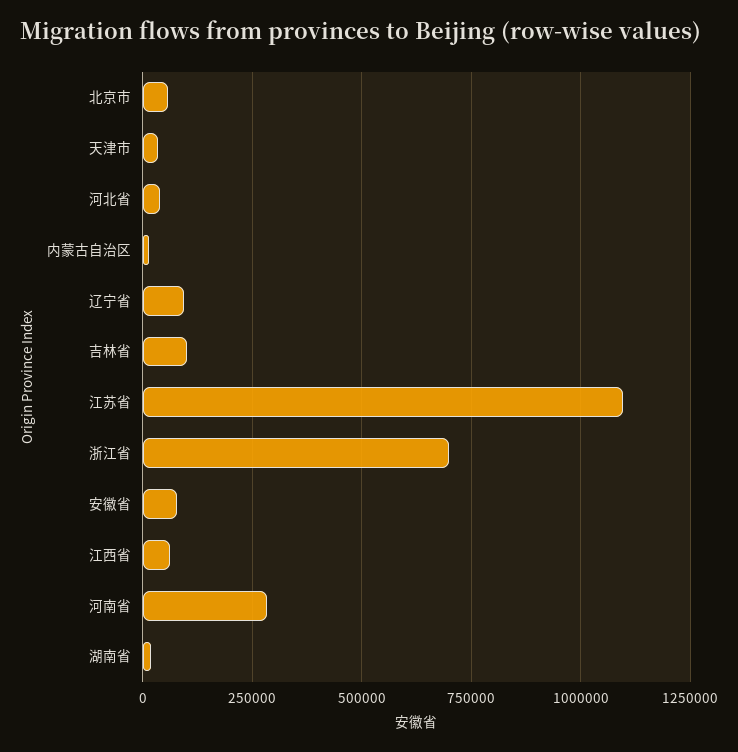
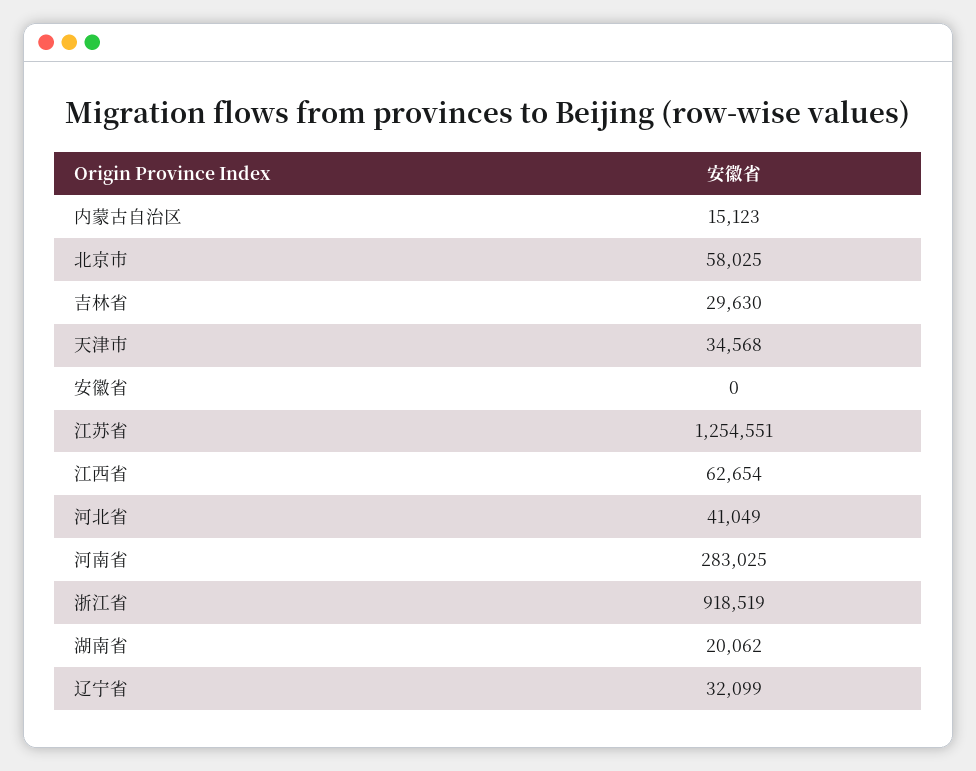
辽宁省: 100000 -> 32099
吉林省: 100000 -> 29630
江苏省: 1100000 -> 1254551
浙江省: 700000 -> 918519
安徽省: 75000 -> 0

